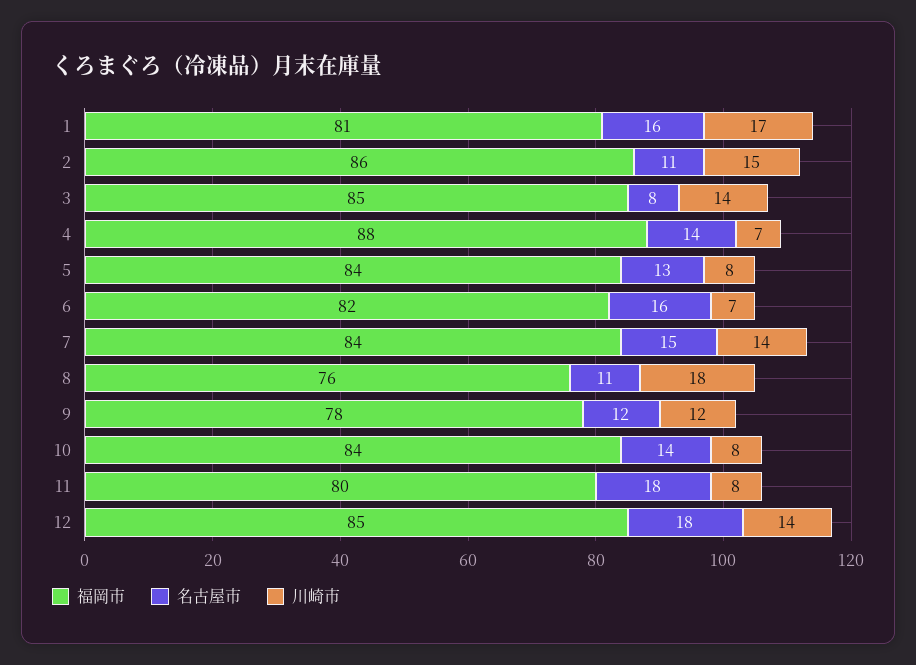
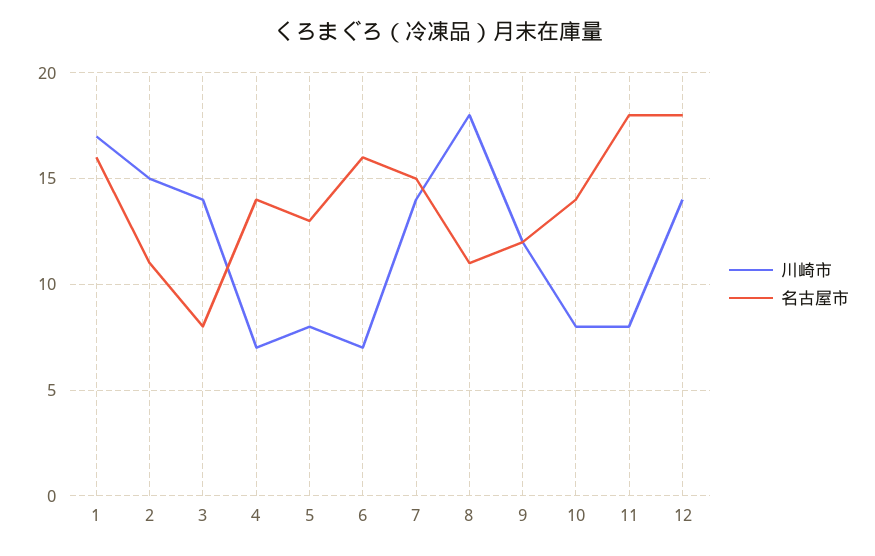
福岡市, 1: 81 -> none
福岡市, 2: 86 -> none
福岡市, 3: 85 -> none
福岡市, 4: 88 -> none
福岡市, 5: 84 -> none
福岡市, 6: 82 -> none
福岡市, 7: 84 -> none
福岡市, 8: 76 -> none
福岡市, 9: 78 -> none
福岡市, 10: 84 -> none
福岡市, 11: 80 -> none
福岡市, 12: 85 -> none

